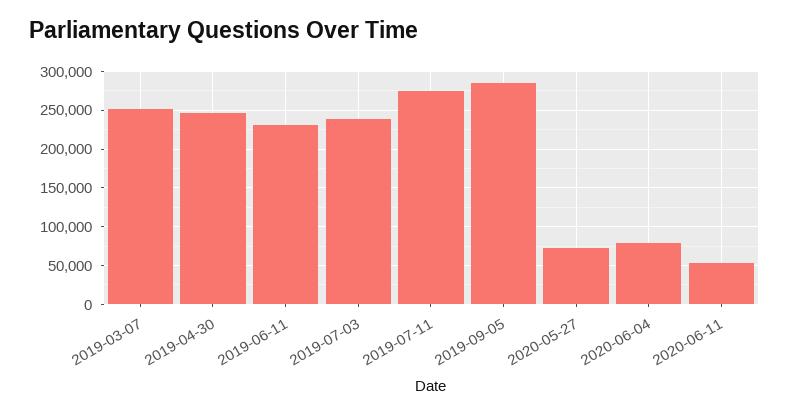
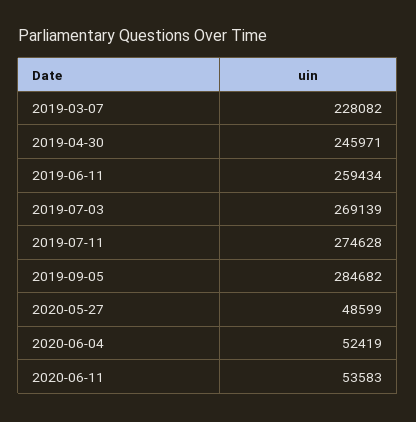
2019-03-07: 250000 -> 228082
2019-06-11: 230000 -> 259434
2019-07-03: 240000 -> 269139
2020-05-27: 70000 -> 48599
2020-06-04: 80000 -> 52419

